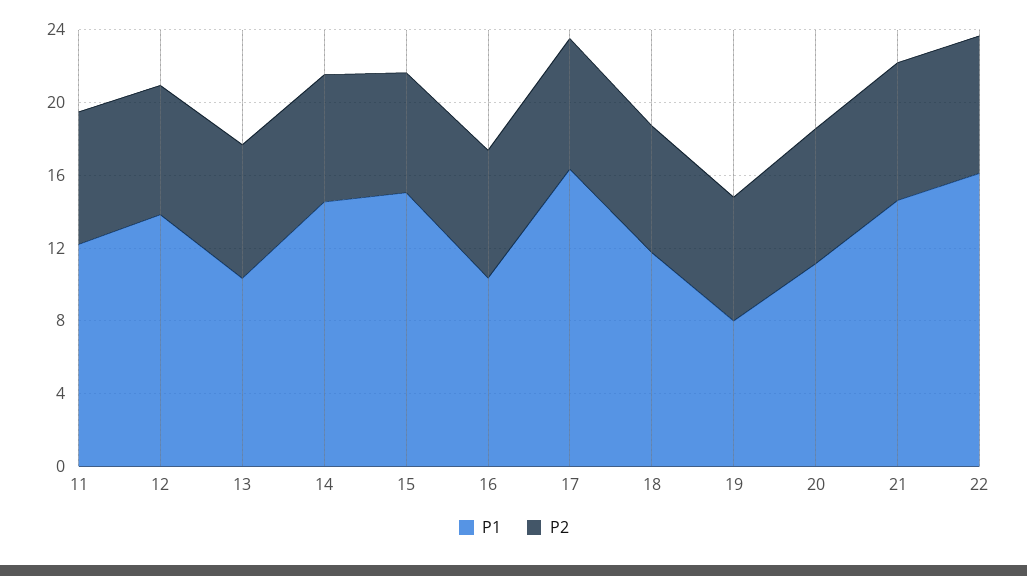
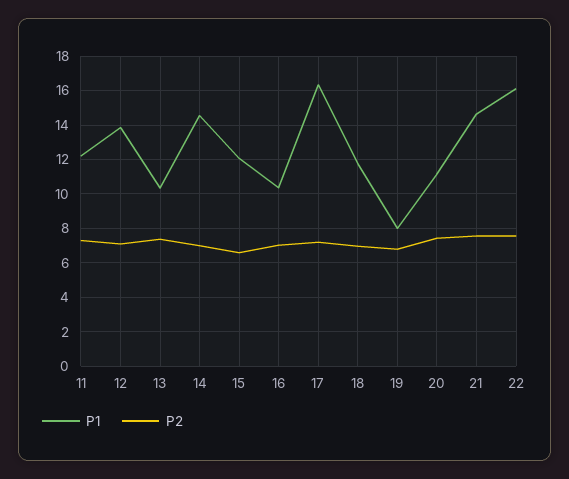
P1, 15: 15 -> 12

